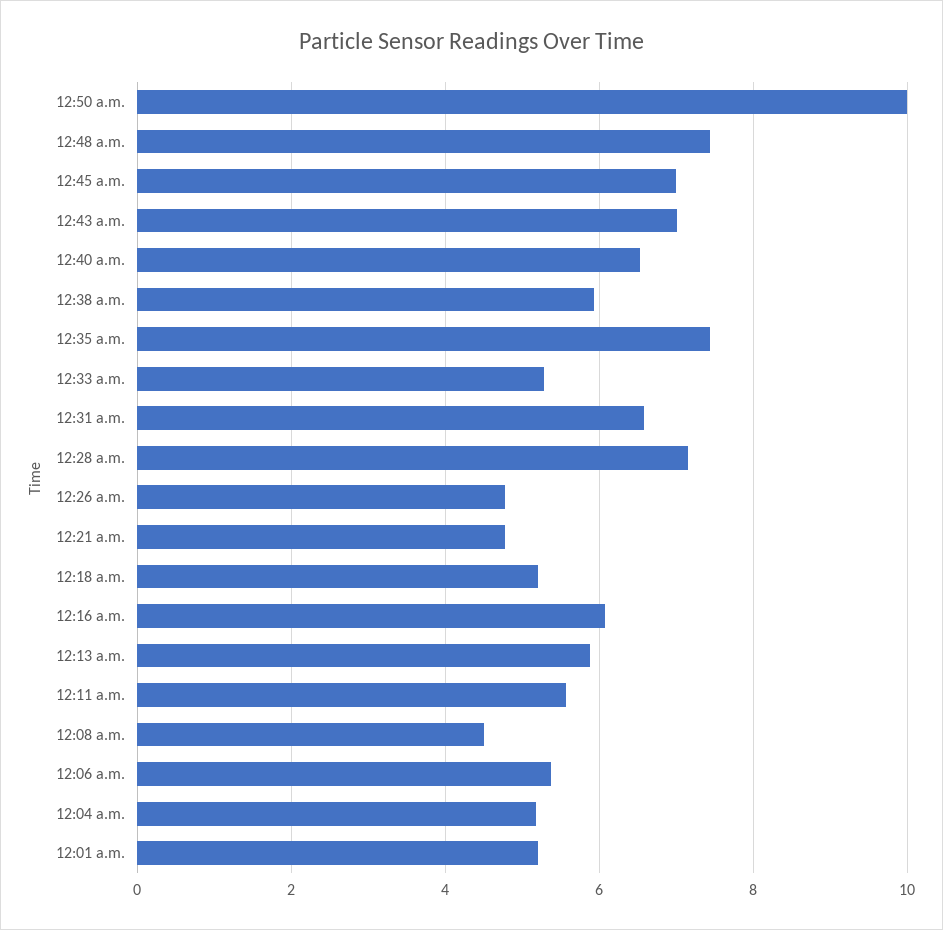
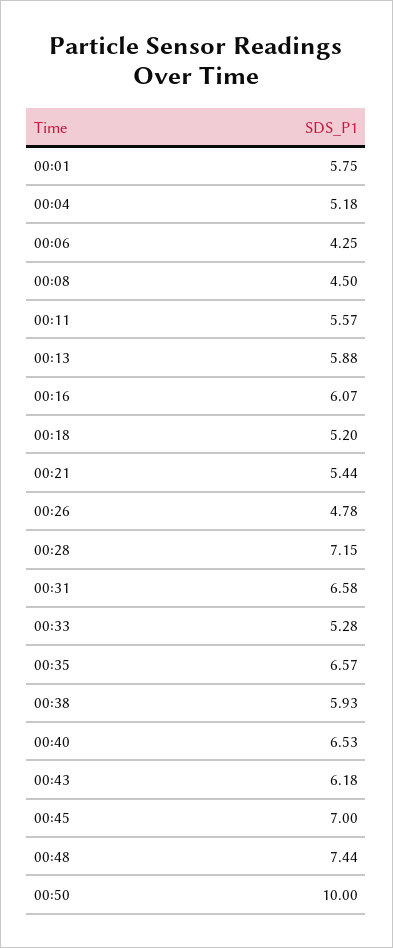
12:43 a.m.: 7 -> 6.18
12:35 a.m.: 7.4 -> 6.57
12:21 a.m.: 4.8 -> 5.44
12:06 a.m.: 5.4 -> 4.25
12:01 a.m.: 5.2 -> 5.75

